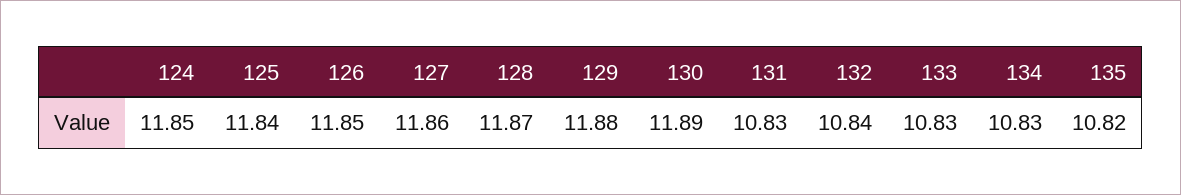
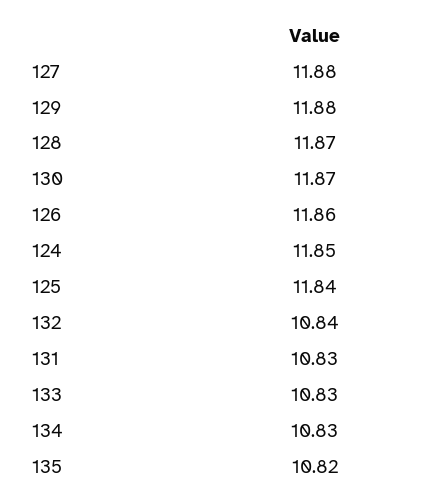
126: 11.85 -> 11.86
127: 11.86 -> 11.88
130: 11.89 -> 11.87

